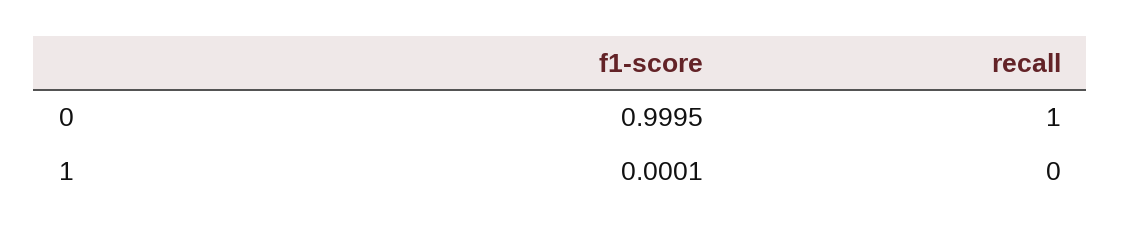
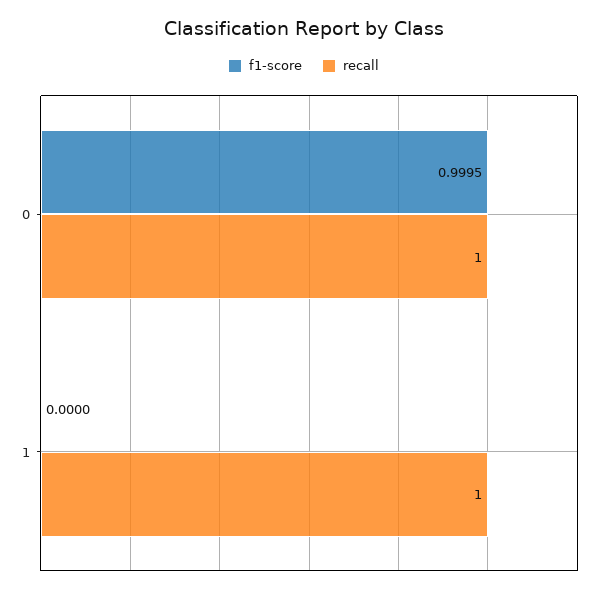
f1-score, 1: 0.0001 -> 0
recall, 1: 0 -> 1

